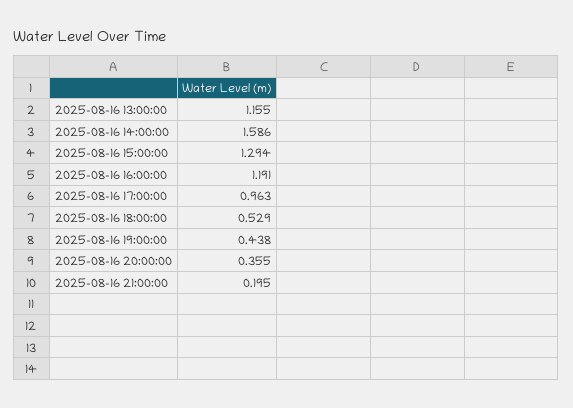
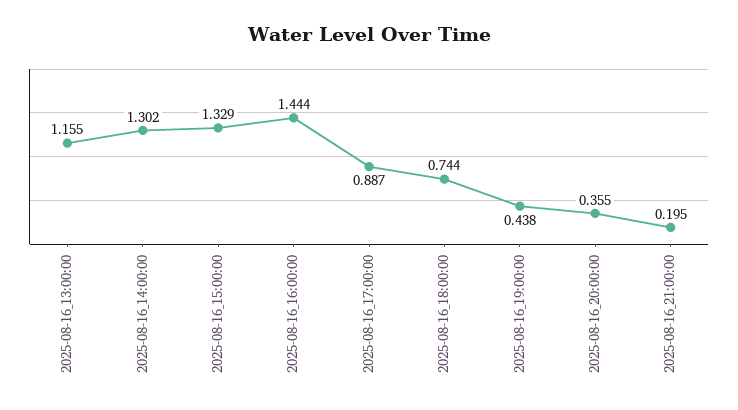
2025-08-16 14:00:00: 1.586 -> 1.302
2025-08-16 15:00:00: 1.294 -> 1.329
2025-08-16 16:00:00: 1.191 -> 1.444
2025-08-16 17:00:00: 0.963 -> 0.887
2025-08-16 18:00:00: 0.529 -> 0.744

